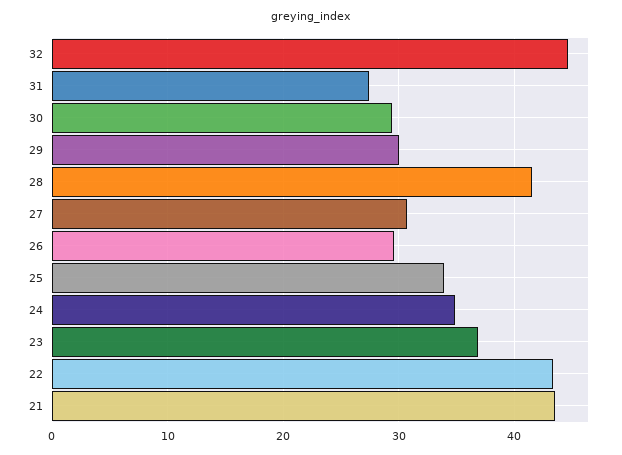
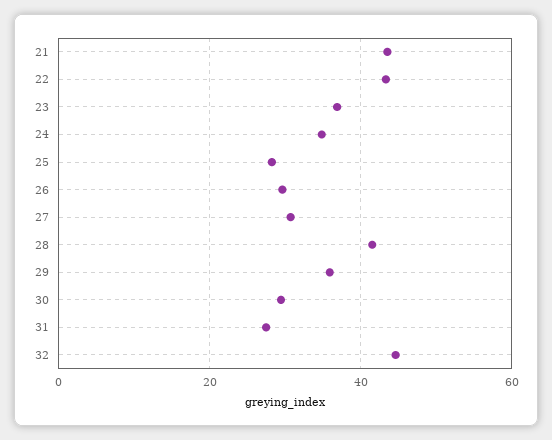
29: 30 -> 36
25: 34 -> 28

